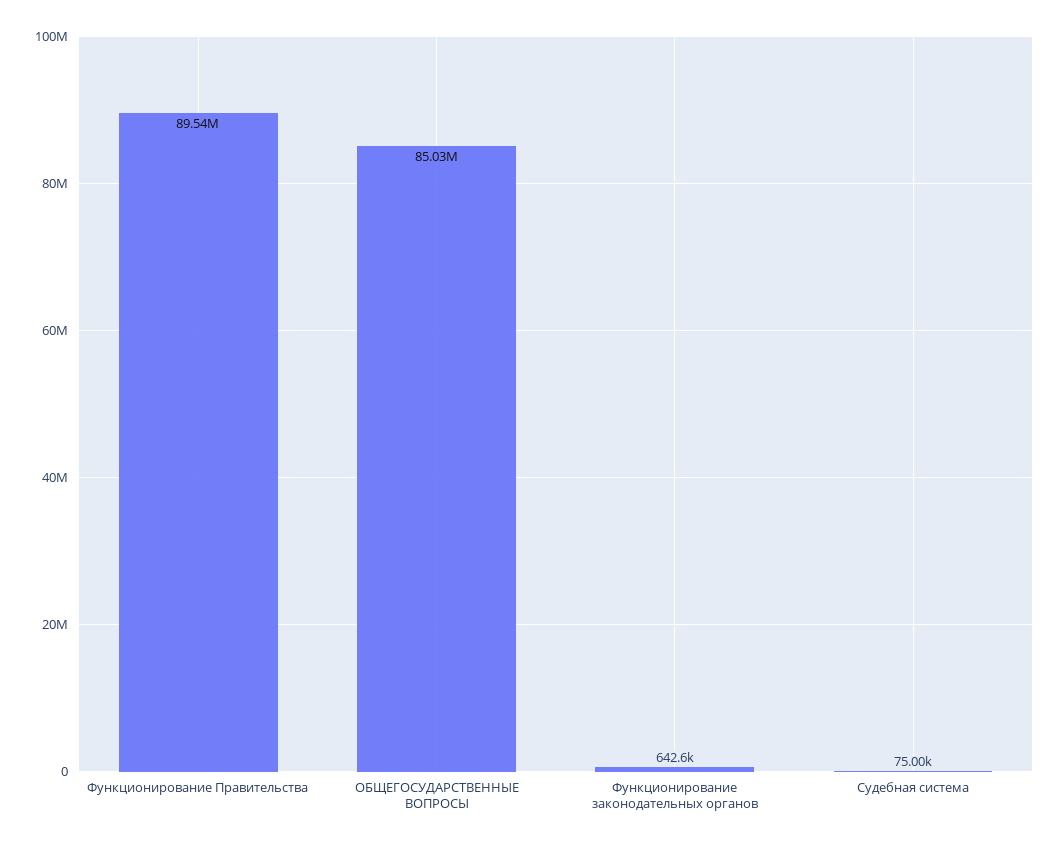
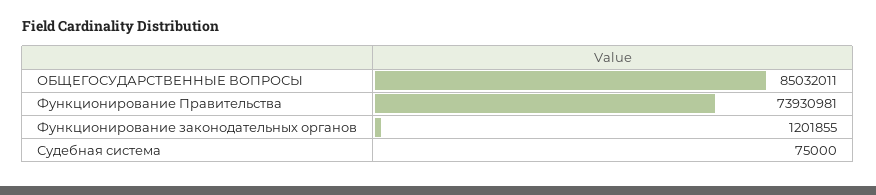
Функционирование Правительства: 89540000 -> 73930981
Функционирование законодательных органов: 642600 -> 1201855

